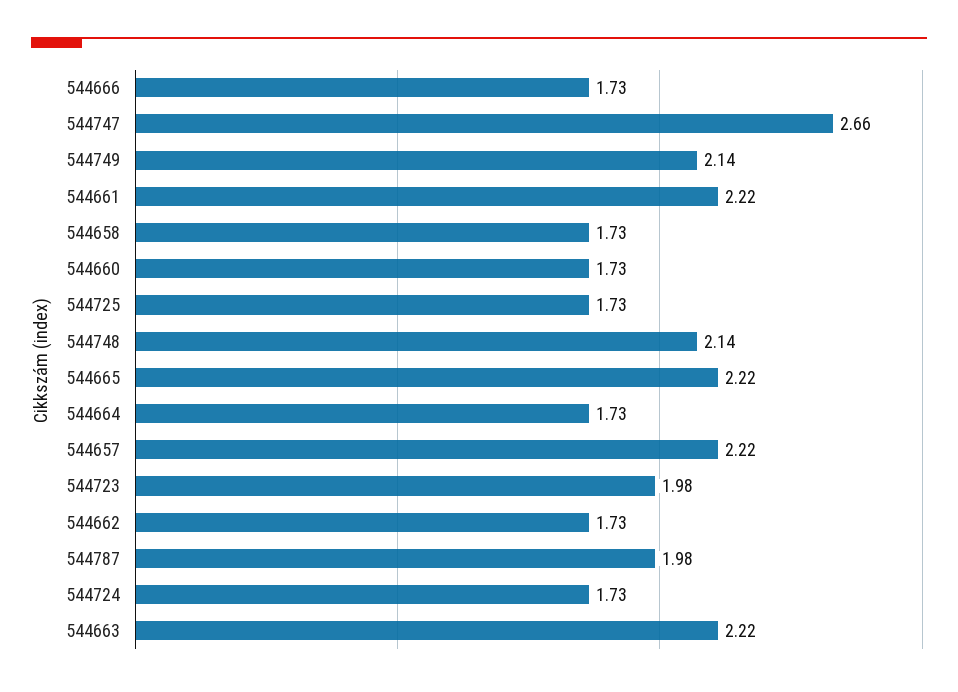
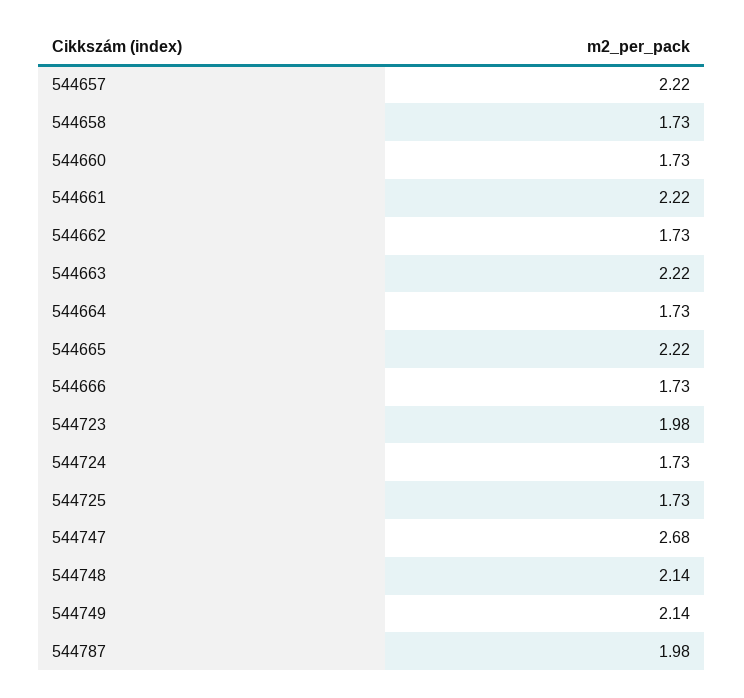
544747: 2.66 -> 2.68

